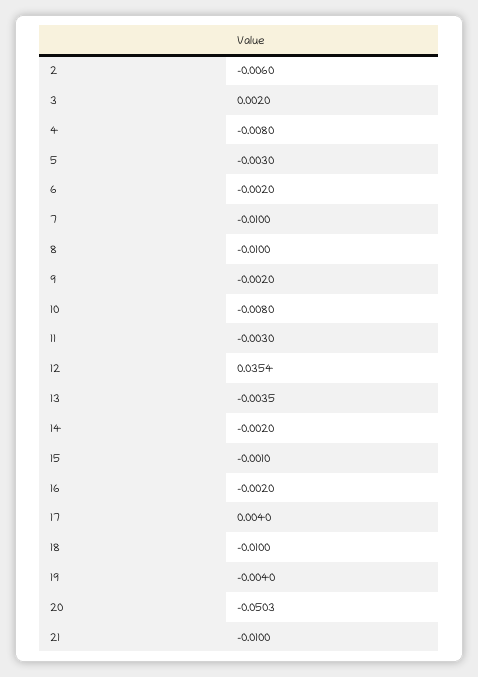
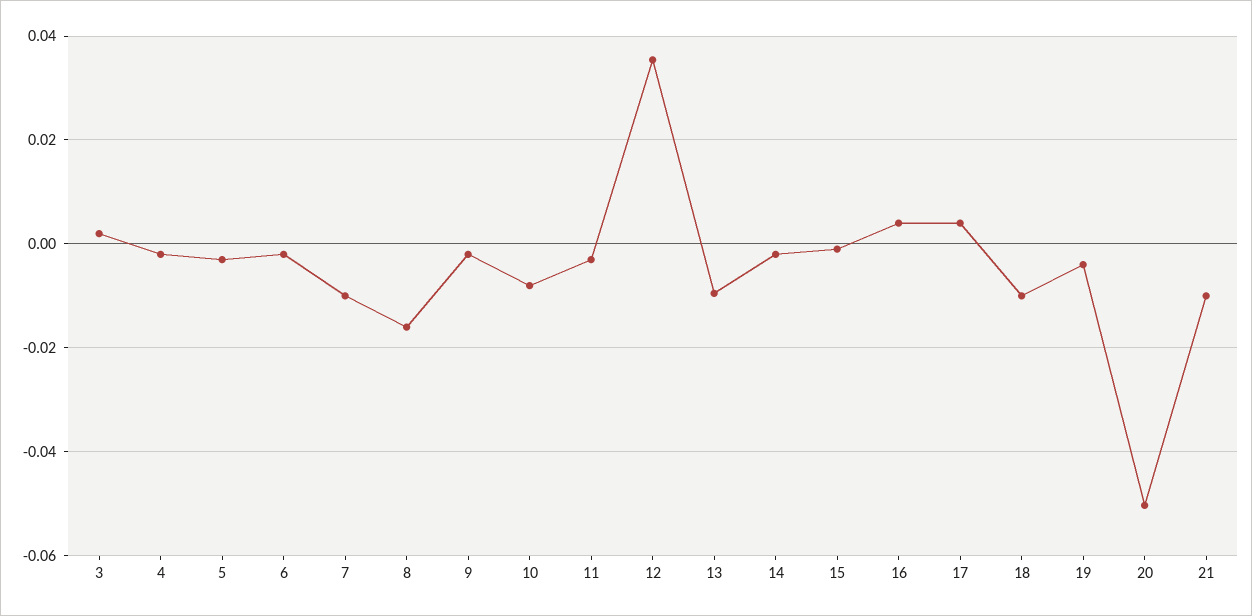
2: -0.006 -> none
4: -0.008 -> -0.002
8: -0.01 -> -0.016
13: -0.0035 -> -0.01
16: -0.002 -> 0.004

